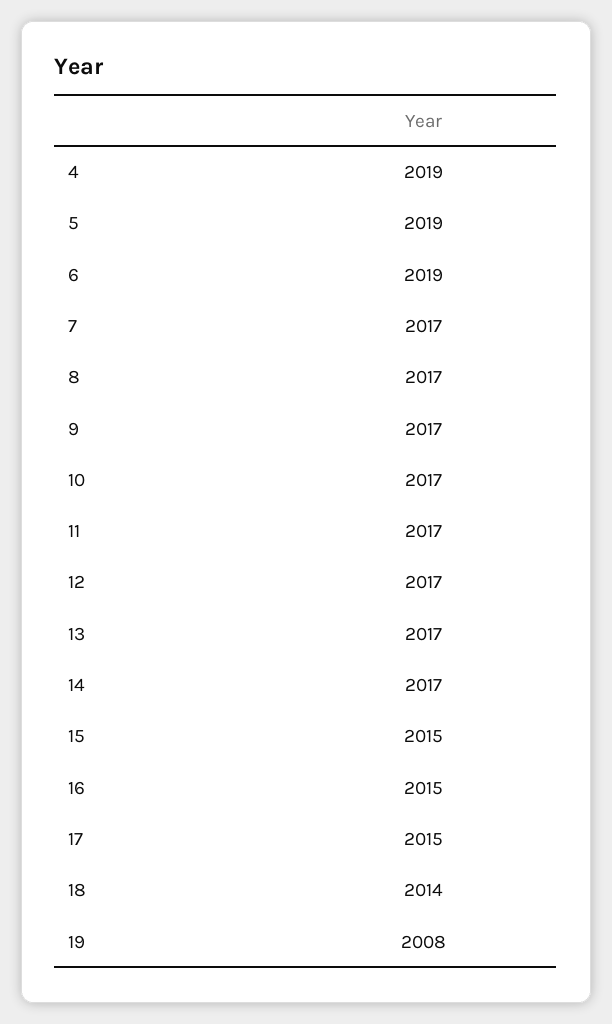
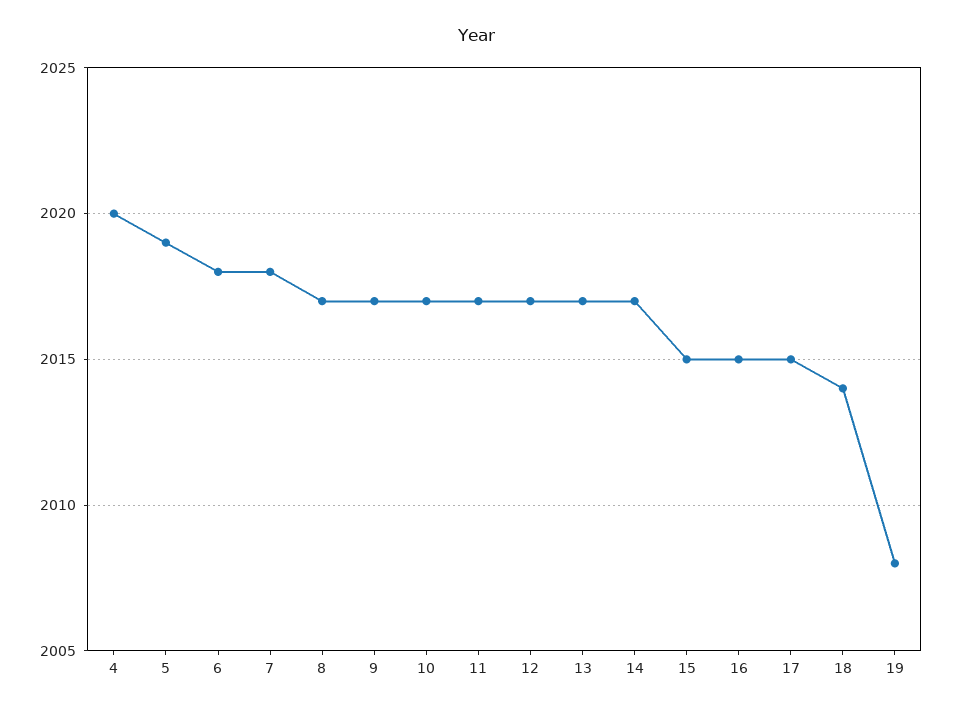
4: 2019 -> 2020
6: 2019 -> 2018
7: 2017 -> 2018

